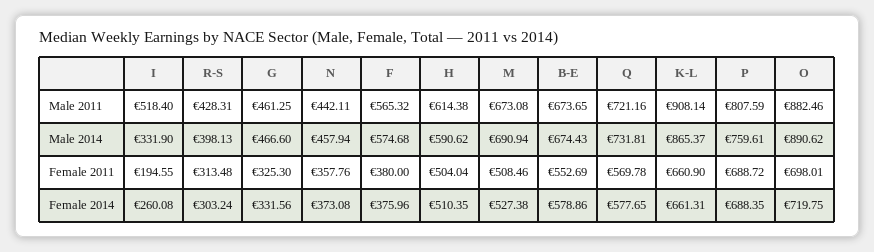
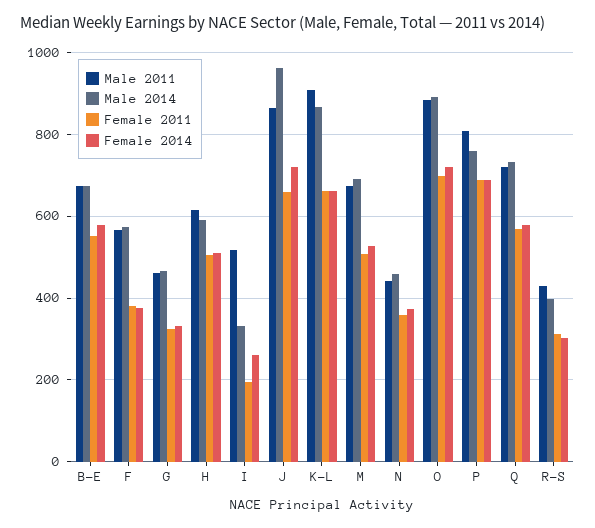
Male 2011, J: none -> 860
Male 2014, J: none -> 960
Female 2011, J: none -> 660
Female 2014, J: none -> 720

